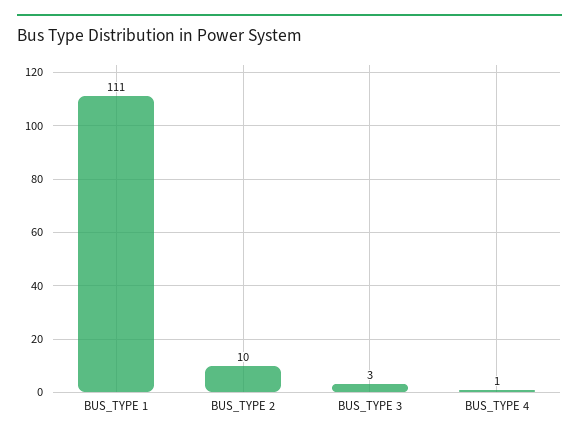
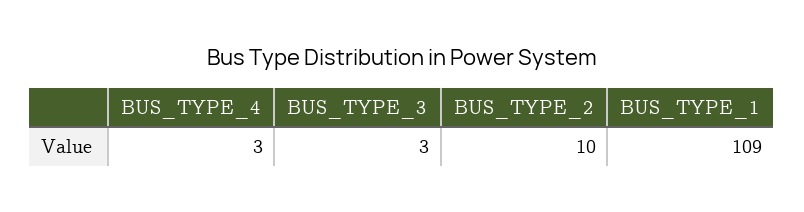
BUS_TYPE 1: 111 -> 109
BUS_TYPE 4: 1 -> 3

